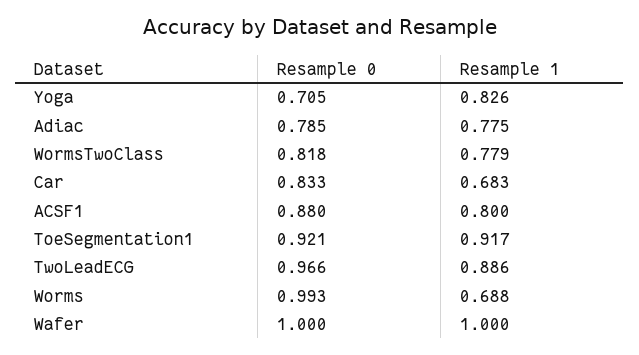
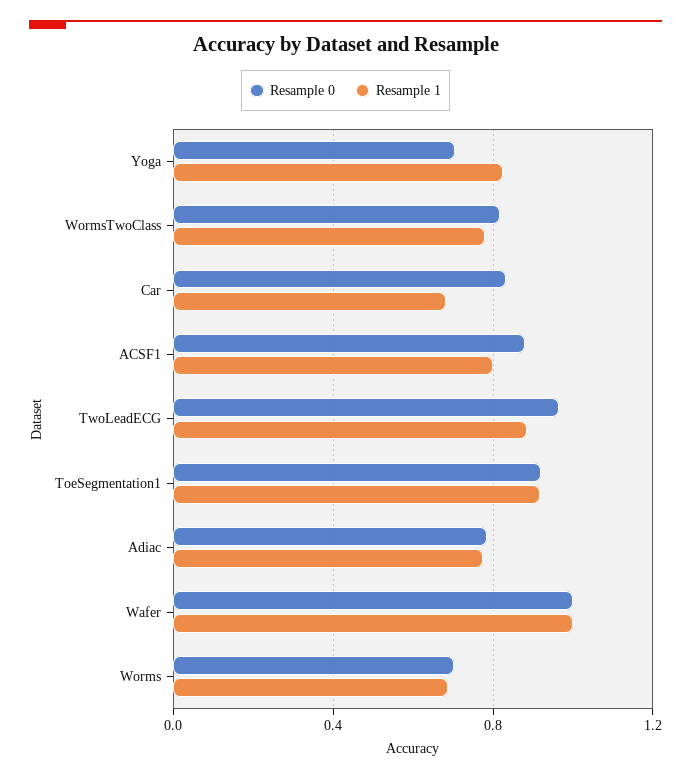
Resample 0, Worms: 0.993 -> 0.7

